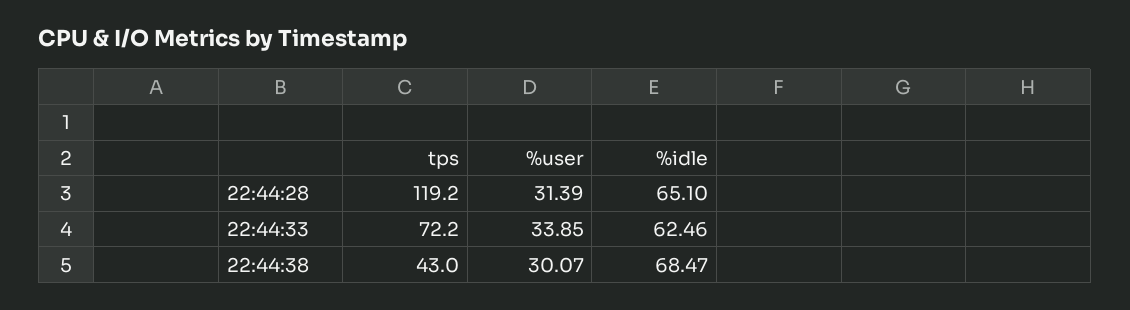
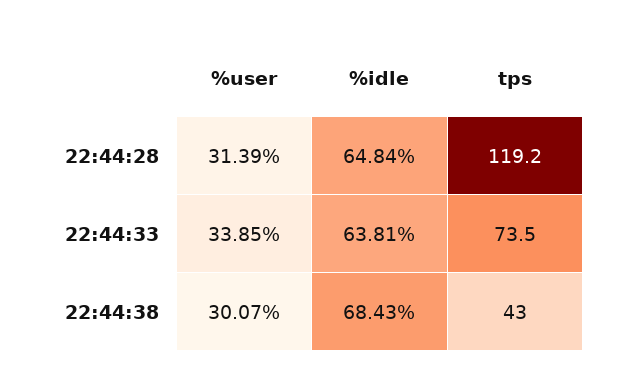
%idle, 22:44:28: 65.1 -> 64.84
tps, 22:44:33: 72.2 -> 73.5
%idle, 22:44:33: 62.46 -> 63.81
%idle, 22:44:38: 68.47 -> 68.43

